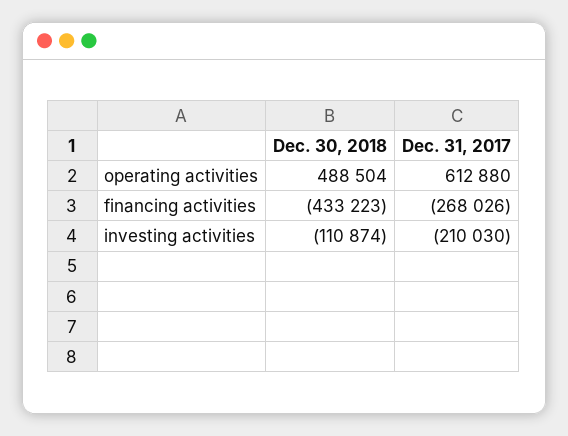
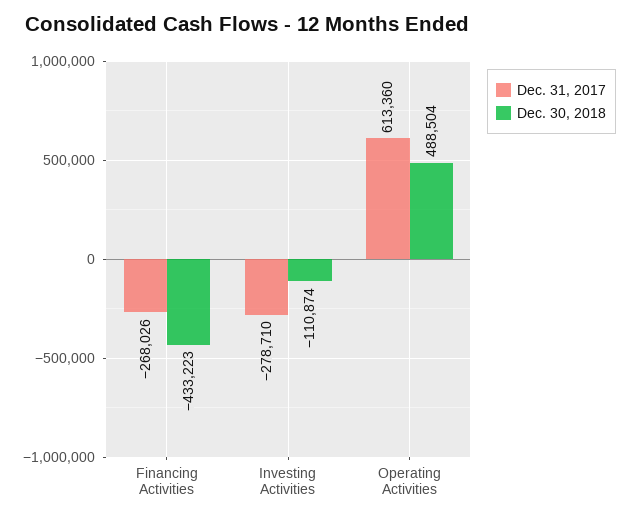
Dec. 31, 2017, operating activities: 612880 -> 613360
Dec. 31, 2017, investing activities: -210030 -> -278710

